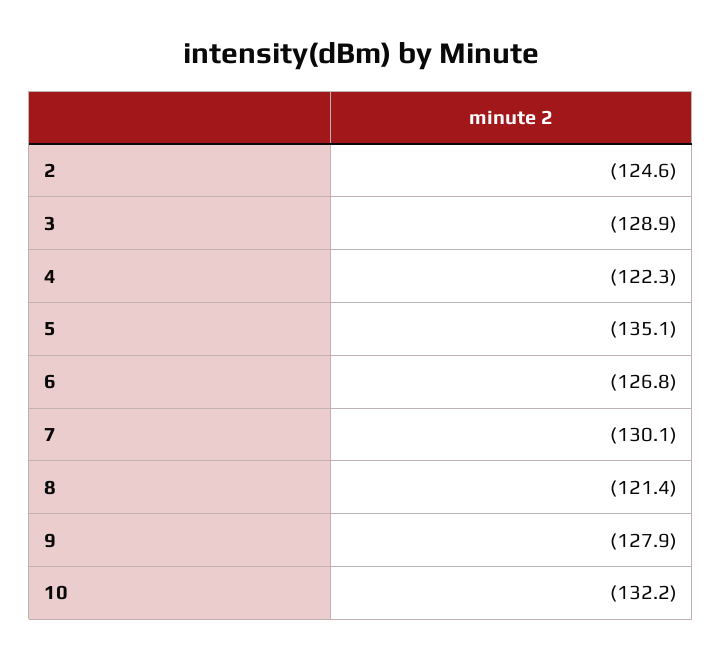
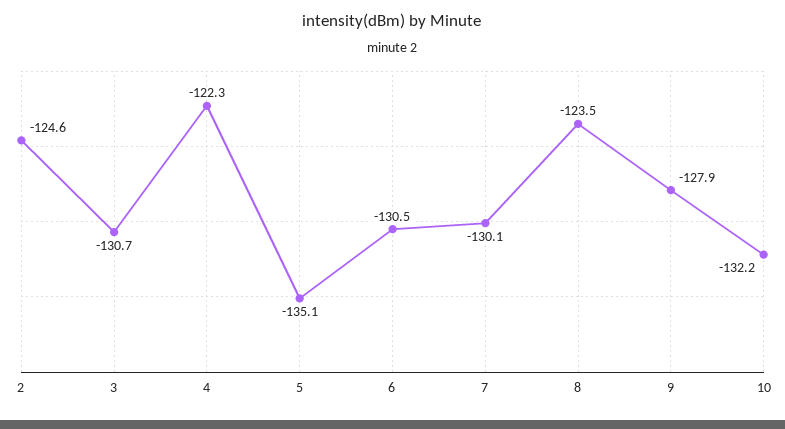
3: -128.9 -> -130.7
6: -126.8 -> -130.5
8: -121.4 -> -123.5

